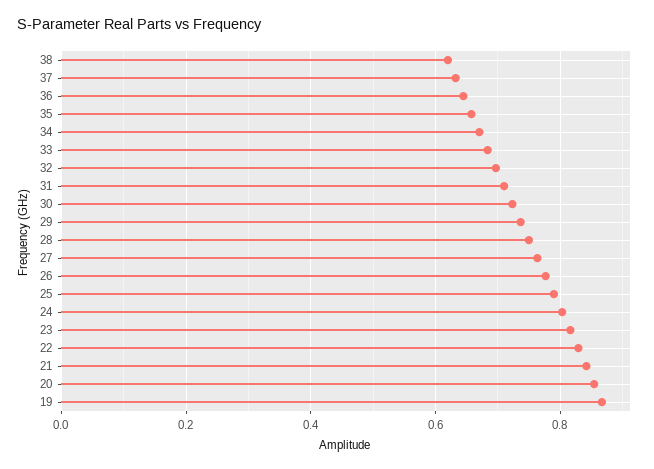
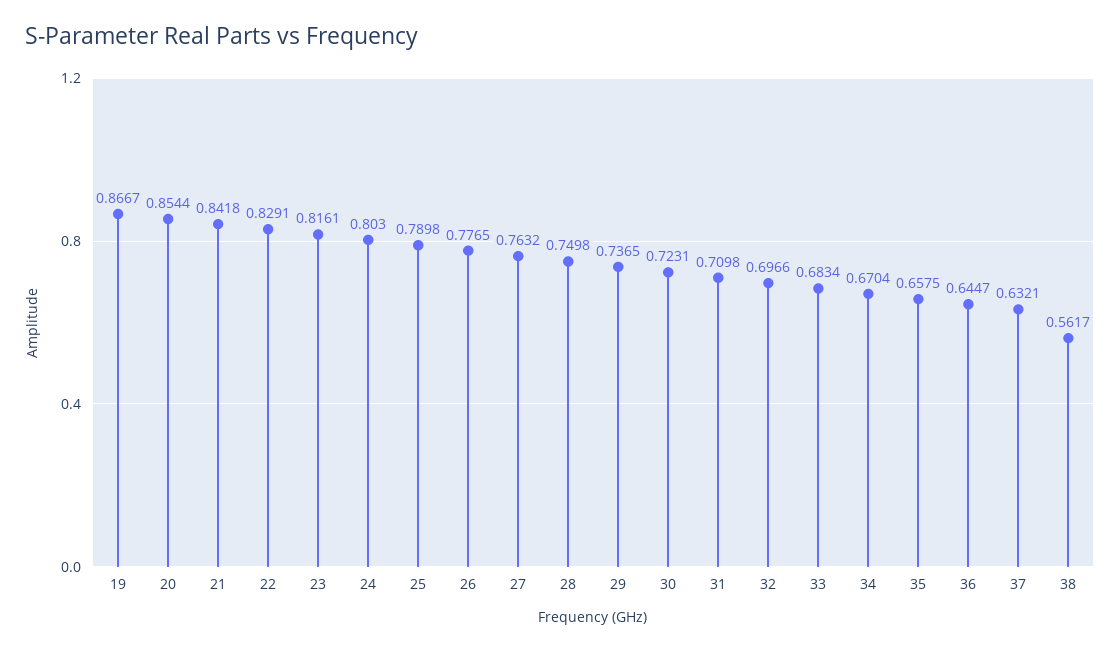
38: 0.62 -> 0.5617

